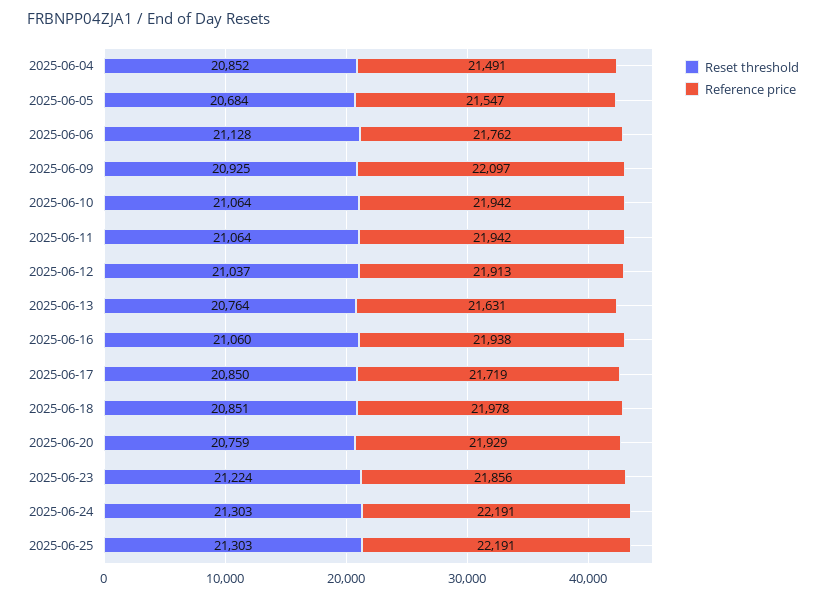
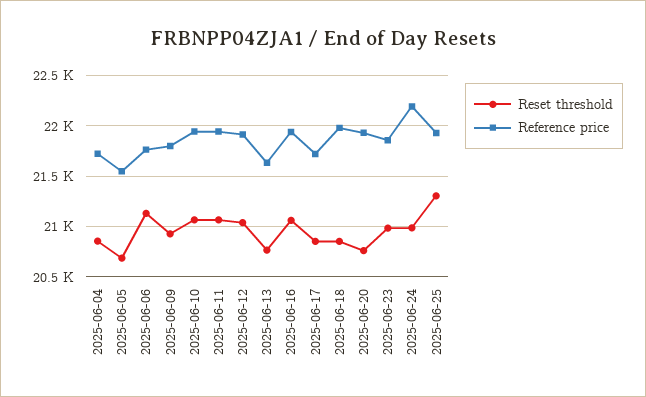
Reference price, 2025-06-04: 21491 -> 21700
Reference price, 2025-06-09: 22097 -> 21800
Reset threshold, 2025-06-23: 21224 -> 21000
Reset threshold, 2025-06-24: 21303 -> 21000
Reference price, 2025-06-25: 22191 -> 21900

